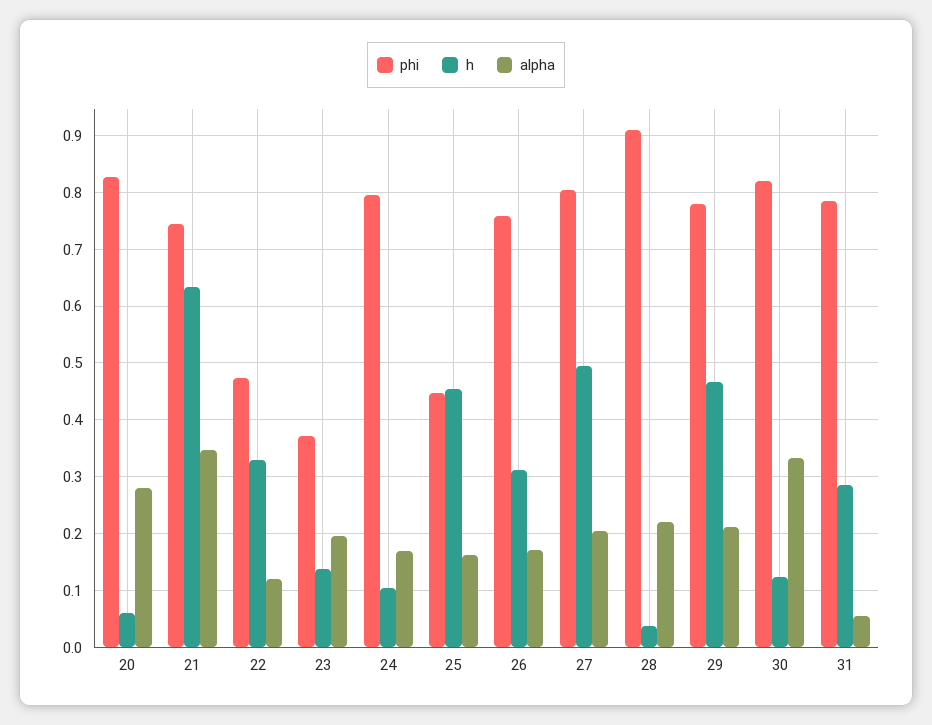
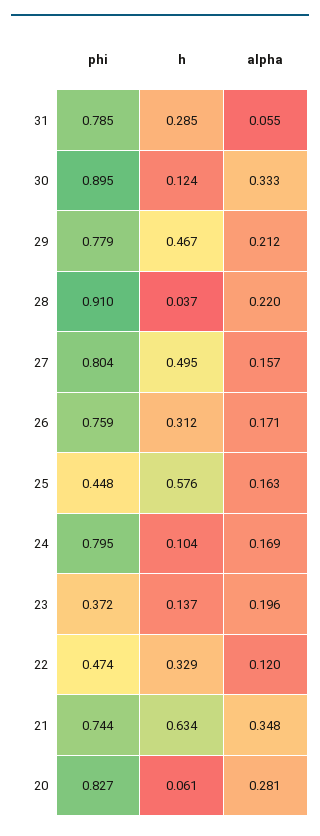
h, 25: 0.46 -> 0.576
alpha, 27: 0.2 -> 0.157
phi, 30: 0.82 -> 0.895

